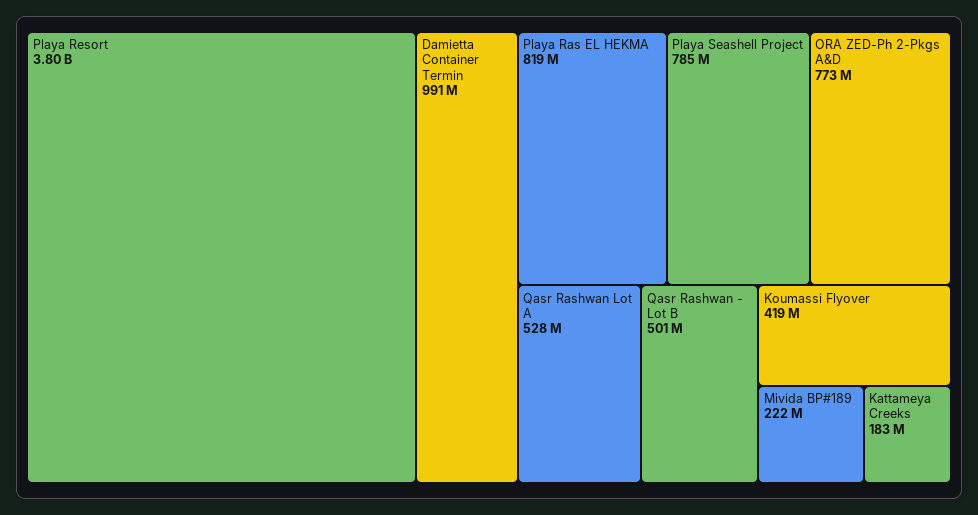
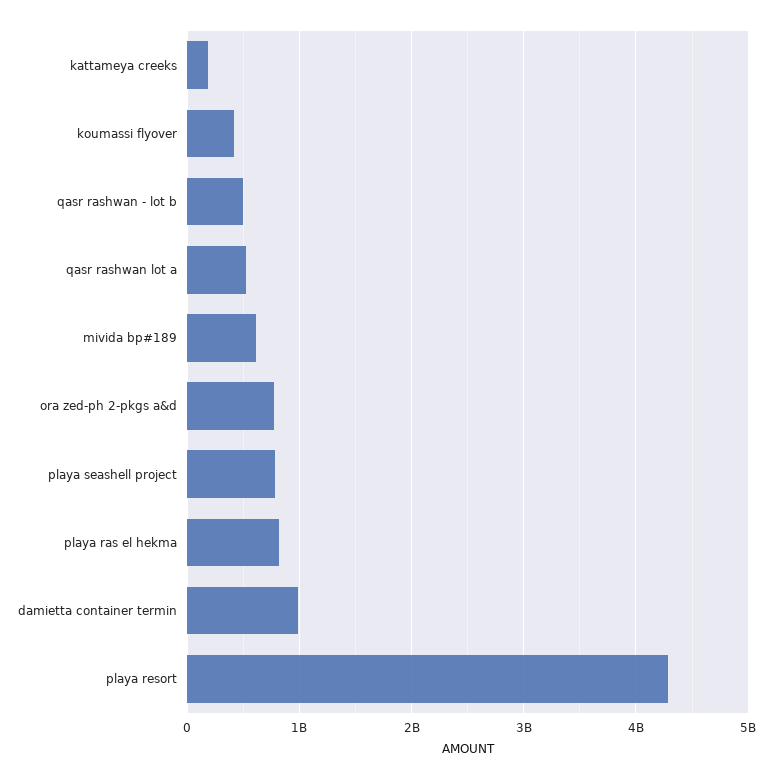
Playa Resort: 3800000000 -> 4300000000
Mivida BP#189: 222000000 -> 600000000

